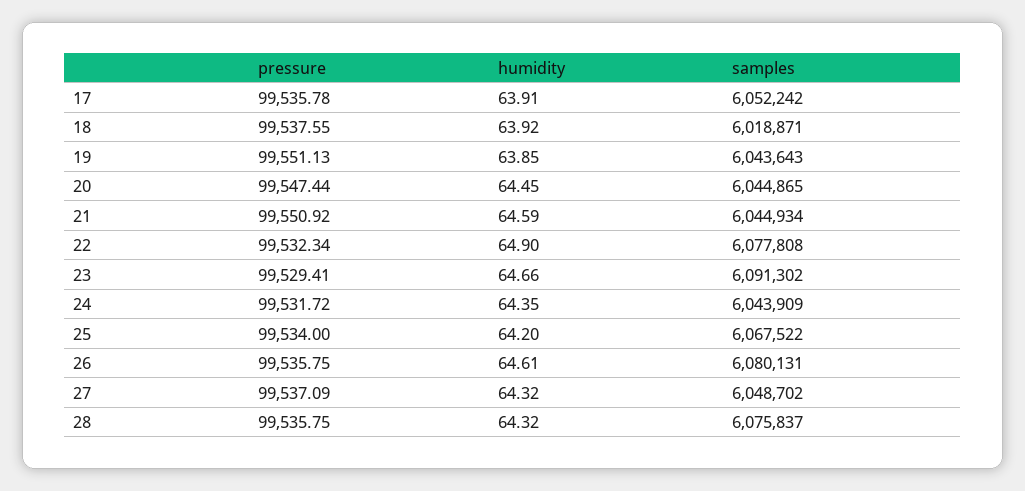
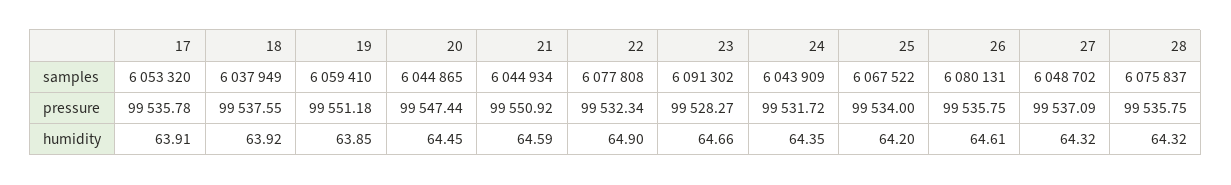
samples, 17: 6052242 -> 6053320
samples, 18: 6018871 -> 6037949
pressure, 19: 99551.13 -> 99551.18
samples, 19: 6043643 -> 6059410
pressure, 23: 99529.41 -> 99528.27

